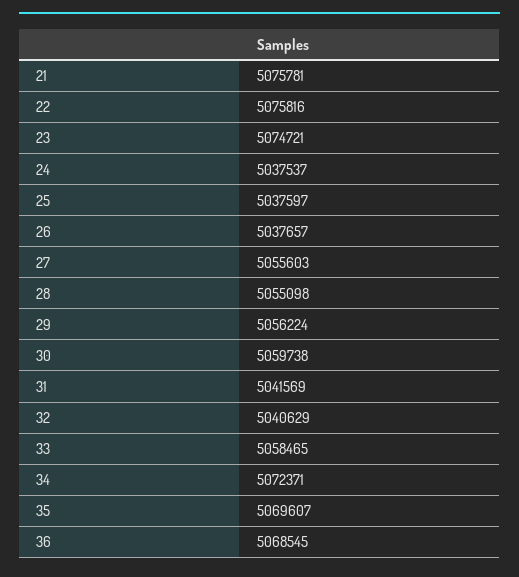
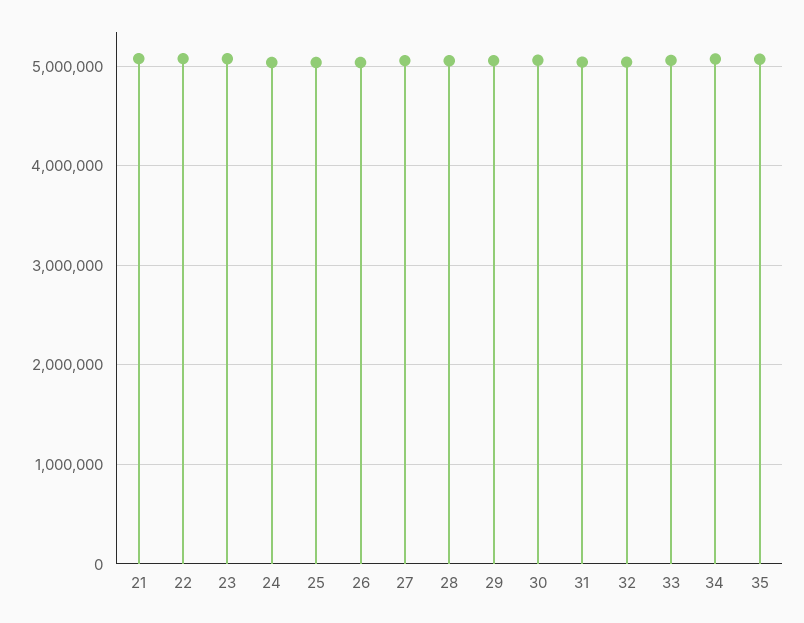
36: 5068545 -> none

